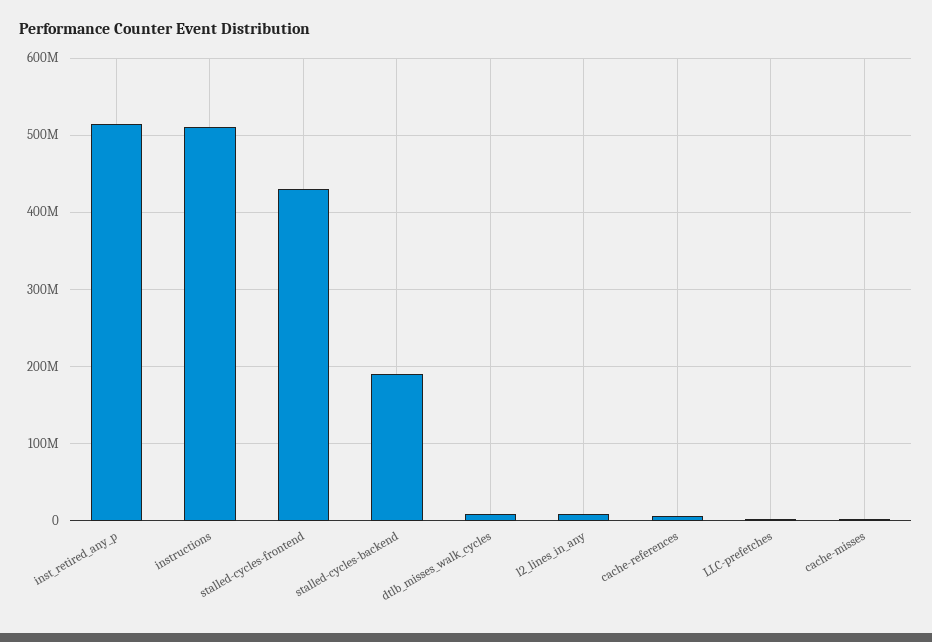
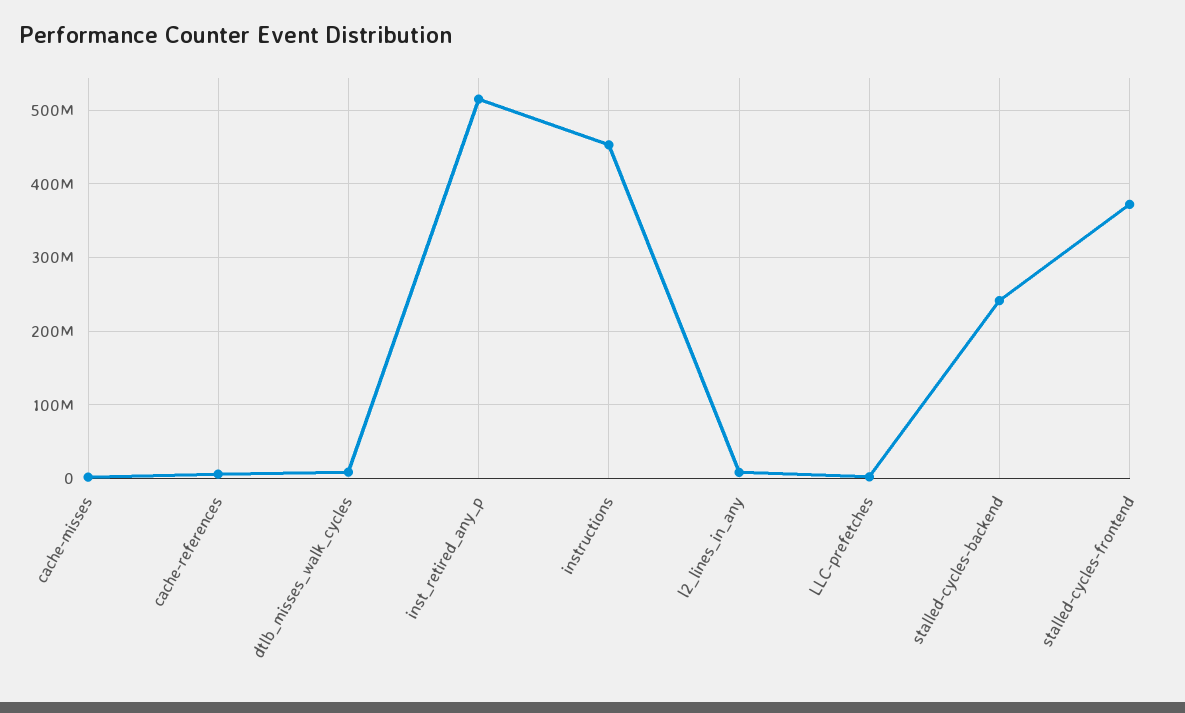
instructions: 510000000 -> 450000000
stalled-cycles-frontend: 430000000 -> 370000000
stalled-cycles-backend: 190000000 -> 240000000

